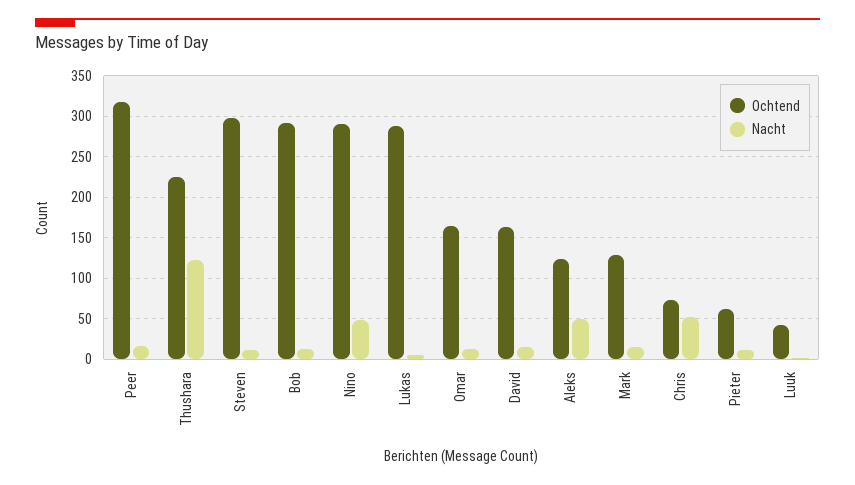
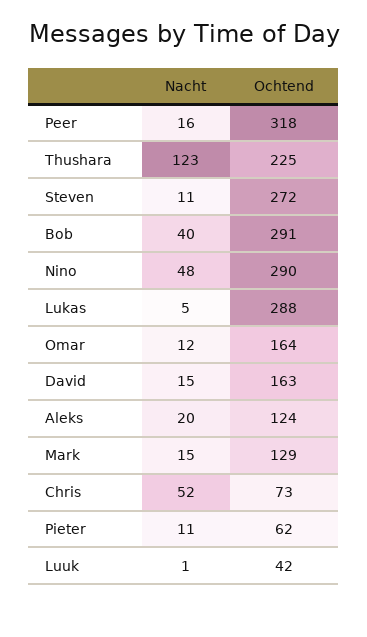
Ochtend, Steven: 300 -> 272
Nacht, Bob: 10 -> 40
Nacht, Aleks: 50 -> 20

